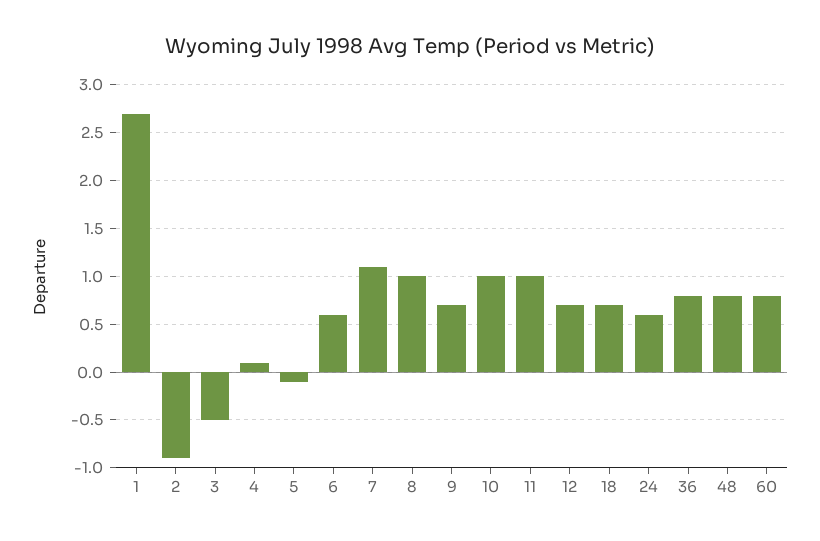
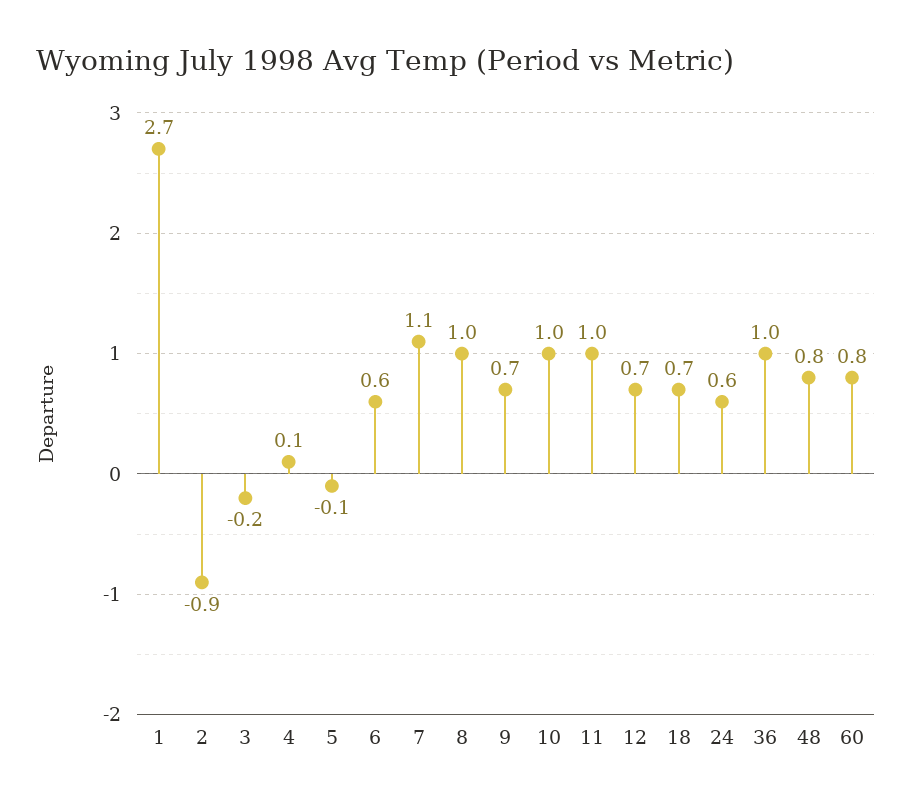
3: -0.5 -> -0.2
36: 0.8 -> 1

